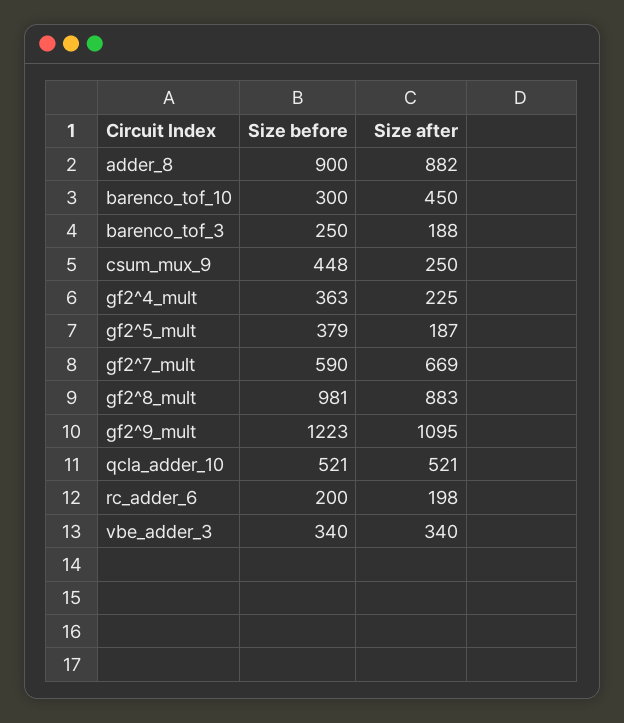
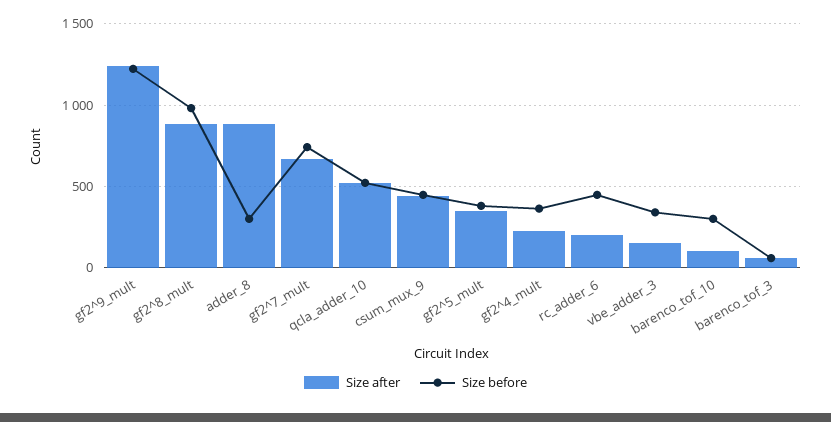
Size before, adder_8: 900 -> 300
Size after, barenco_tof_10: 450 -> 100
Size before, barenco_tof_3: 250 -> 50
Size after, barenco_tof_3: 188 -> 50
Size after, csum_mux_9: 250 -> 450
Size after, gf2^5_mult: 187 -> 350
Size before, gf2^7_mult: 590 -> 750
Size after, gf2^9_mult: 1095 -> 1250
Size before, rc_adder_6: 200 -> 450
Size after, vbe_adder_3: 340 -> 150

